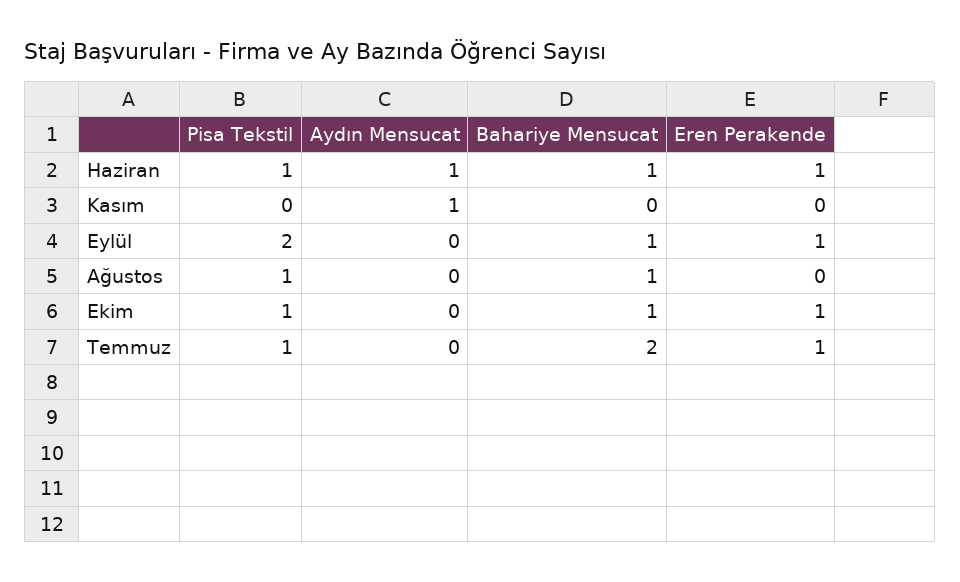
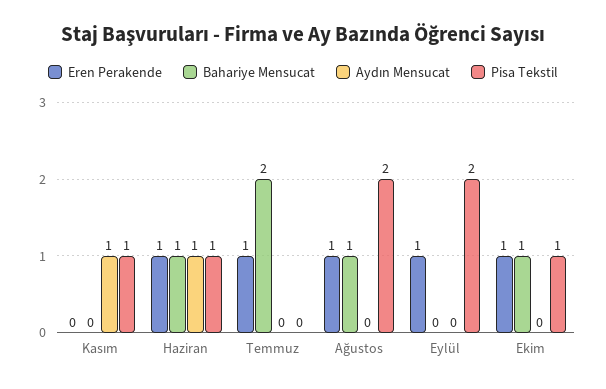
Pisa Tekstil, Kasım: 0 -> 1
Bahariye Mensucat, Eylül: 1 -> 0
Pisa Tekstil, Ağustos: 1 -> 2
Eren Perakende, Ağustos: 0 -> 1
Pisa Tekstil, Temmuz: 1 -> 0

